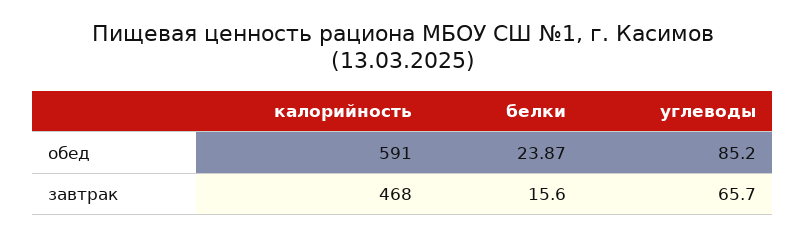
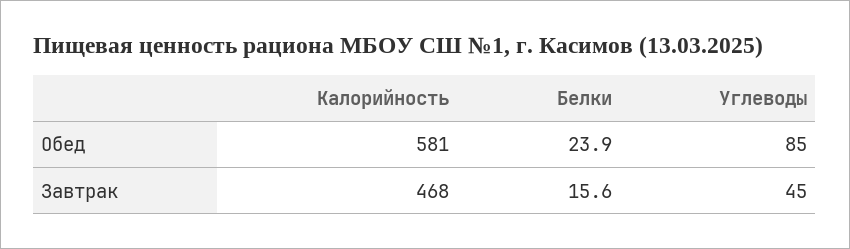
калорийность, обед: 591 -> 581
углеводы, завтрак: 65.7 -> 45

